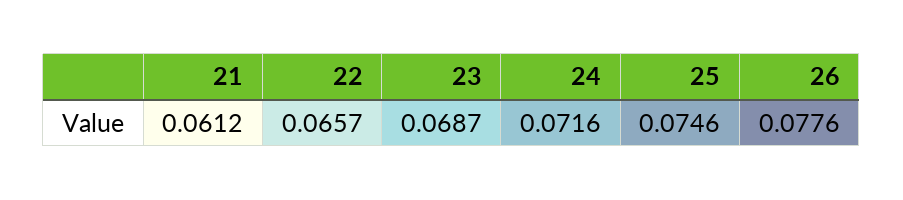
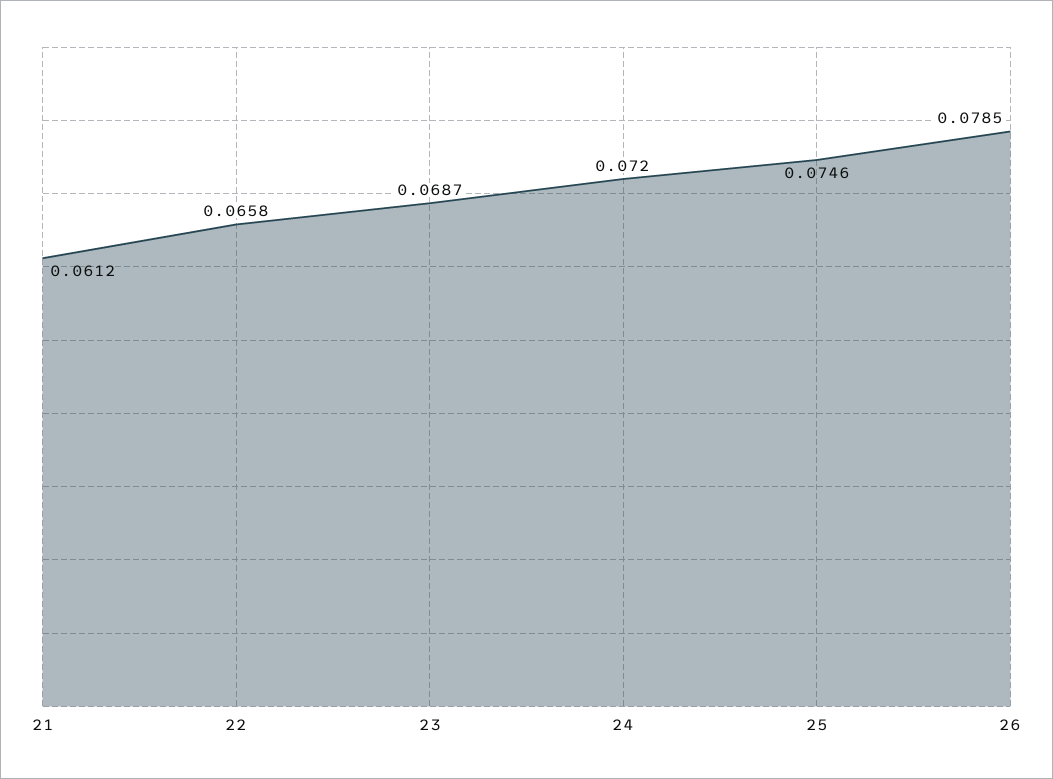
22: 0.0657 -> 0.0658
24: 0.0716 -> 0.072
26: 0.0776 -> 0.0785

